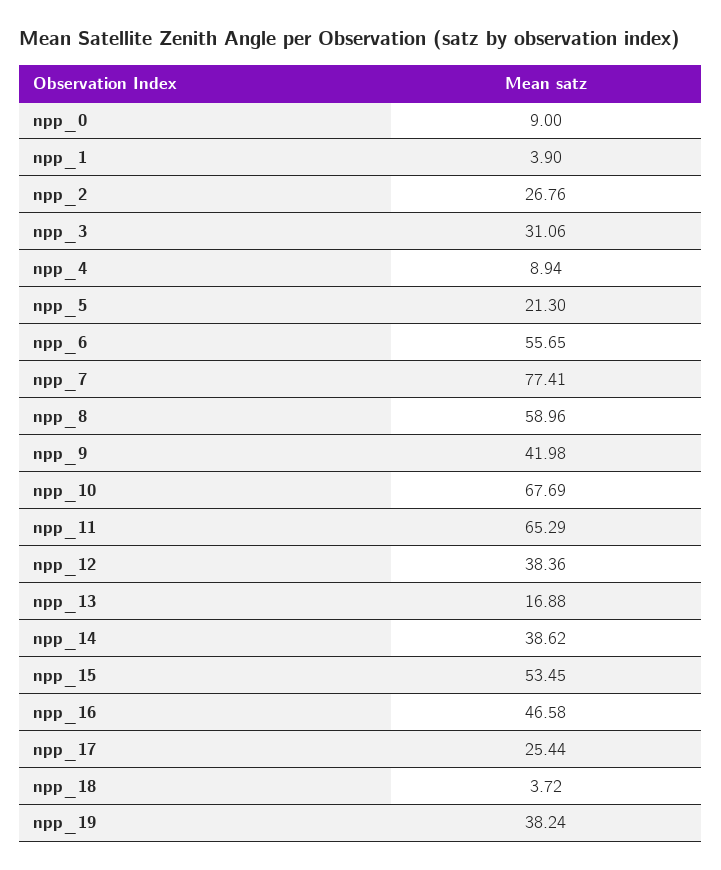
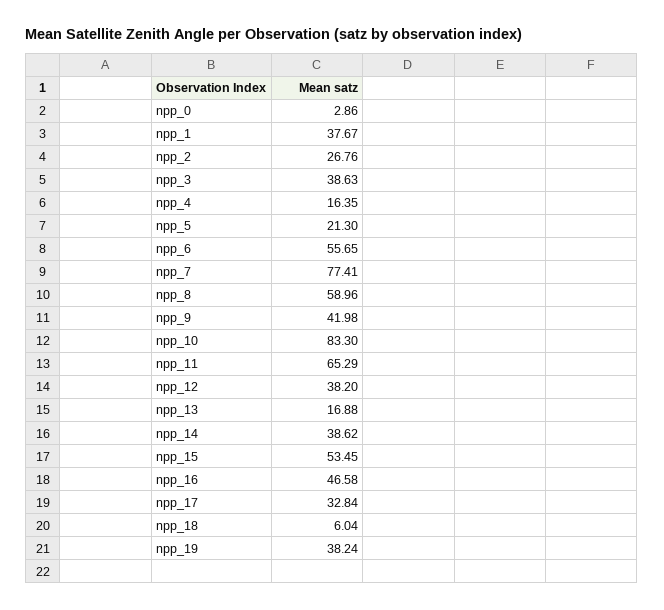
npp_0: 9 -> 2.86
npp_1: 3.9 -> 37.67
npp_3: 31.06 -> 38.63
npp_4: 8.94 -> 16.35
npp_10: 67.69 -> 83.3
npp_12: 38.36 -> 38.2
npp_17: 25.44 -> 32.84
npp_18: 3.72 -> 6.04

